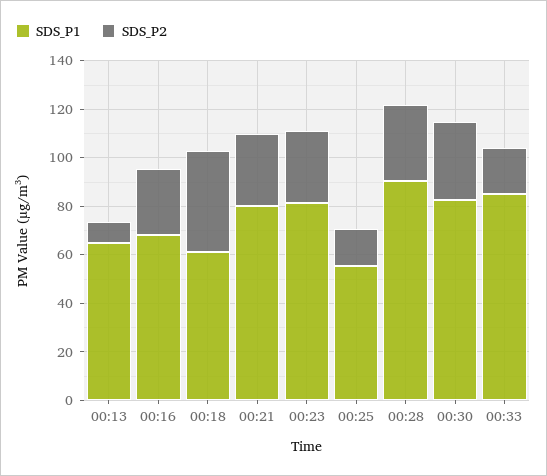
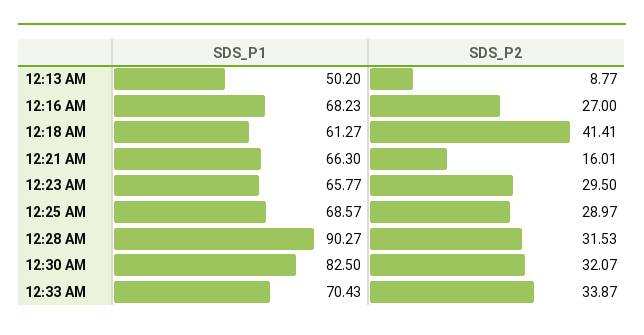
SDS_P1, 00:13: 65 -> 50.2
SDS_P1, 00:21: 80 -> 66.3
SDS_P2, 00:21: 30 -> 16.01
SDS_P1, 00:23: 80 -> 65.77
SDS_P1, 00:25: 55 -> 68.57
SDS_P2, 00:25: 15 -> 28.97
SDS_P1, 00:33: 85 -> 70.43
SDS_P2, 00:33: 20 -> 33.87

